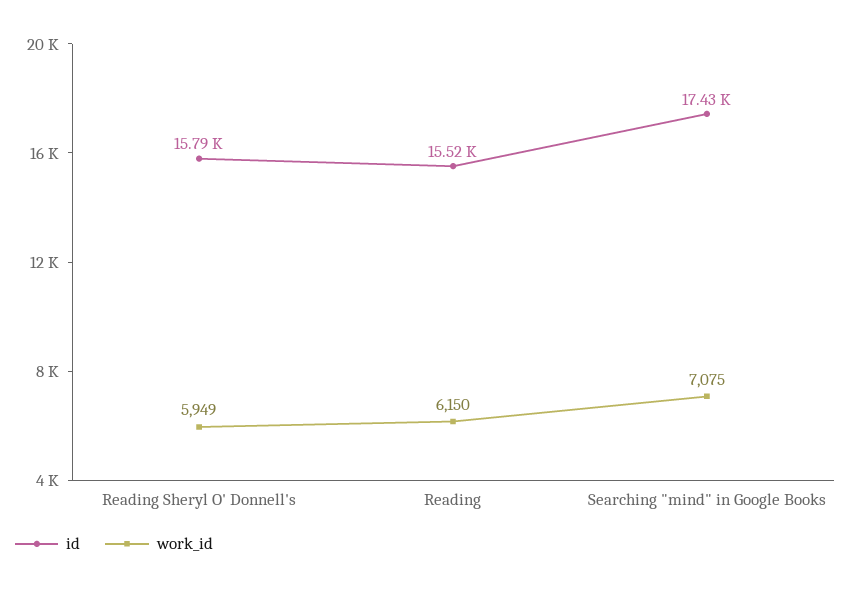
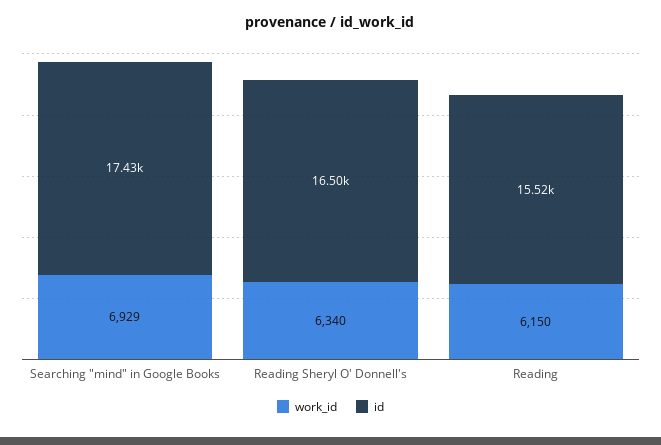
id, Reading Sheryl O' Donnell's: 15790 -> 16500
work_id, Reading Sheryl O' Donnell's: 5949 -> 6340
work_id, Searching "mind" in Google Books: 7075 -> 6929

